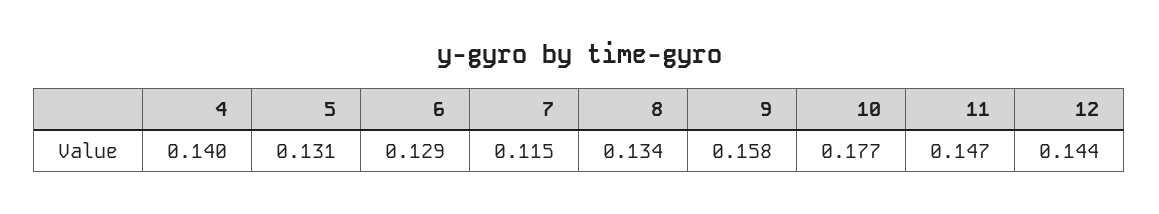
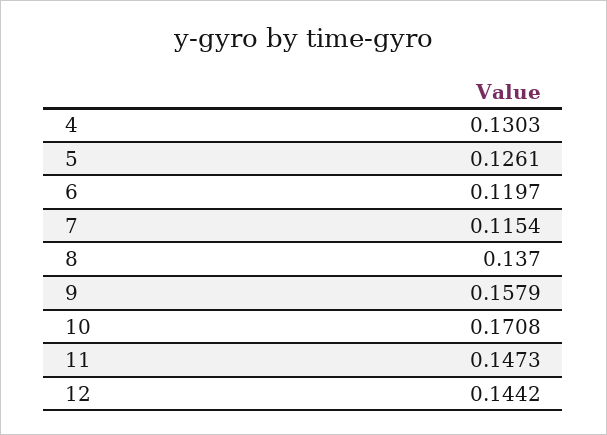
4: 0.14 -> 0.1303
5: 0.131 -> 0.1261
6: 0.129 -> 0.1197
8: 0.134 -> 0.137
10: 0.177 -> 0.1708

